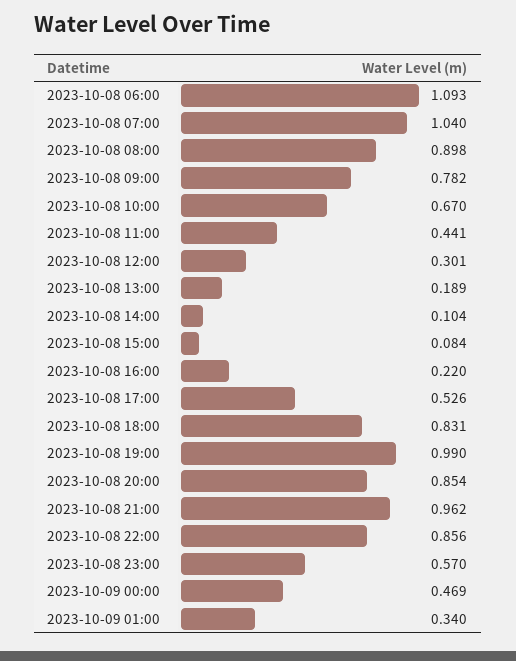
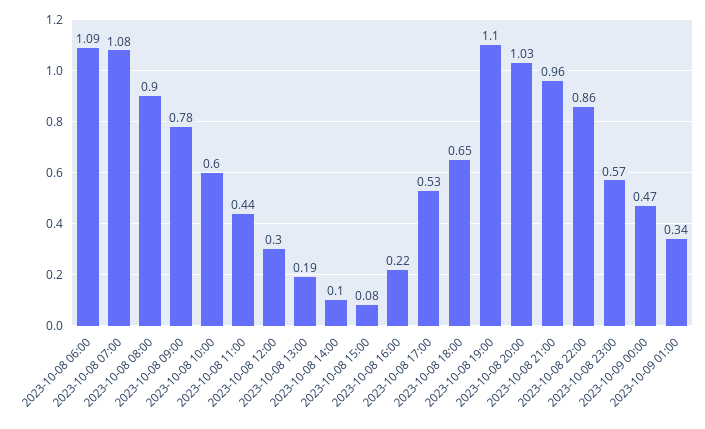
2023-10-08 07:00: 1.04 -> 1.08
2023-10-08 10:00: 0.67 -> 0.6
2023-10-08 18:00: 0.831 -> 0.65
2023-10-08 19:00: 0.99 -> 1.1
2023-10-08 20:00: 0.854 -> 1.03

